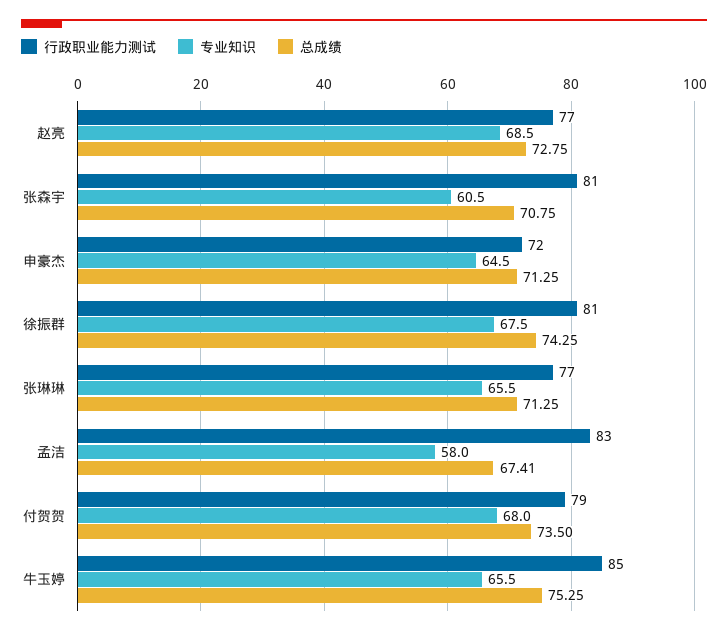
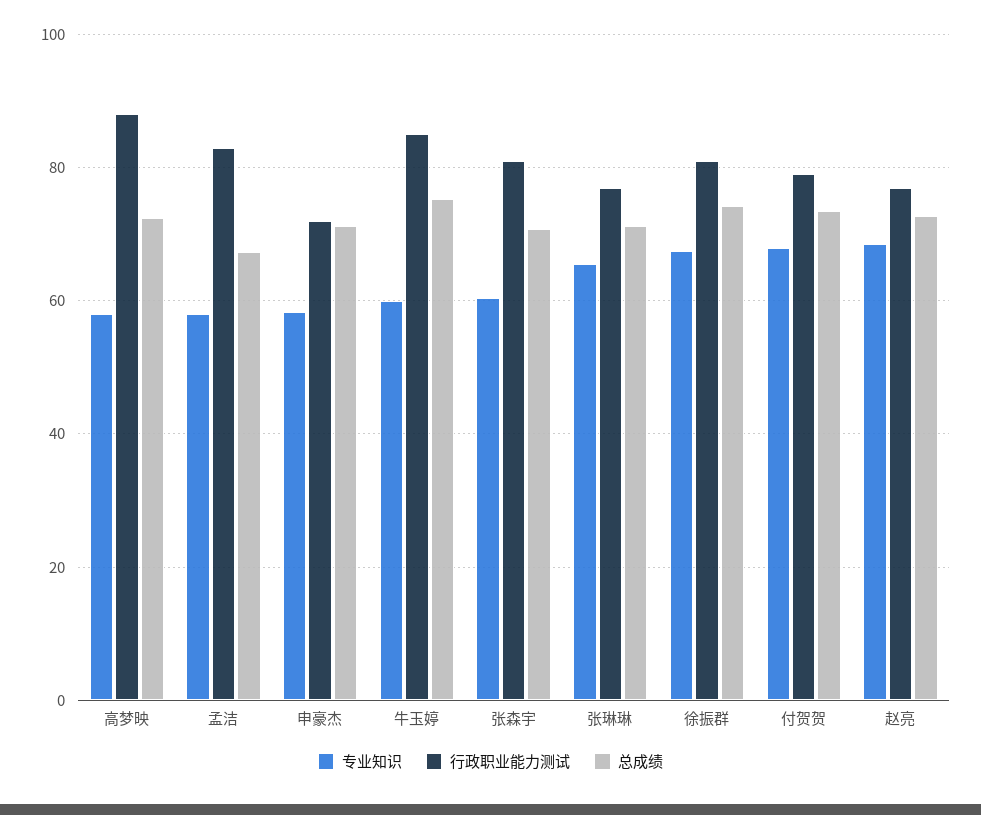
专业知识, 申豪杰: 64.5 -> 58
专业知识, 牛玉婷: 65.5 -> 60
专业知识, 高梦映: none -> 58
行政职业能力测试, 高梦映: none -> 88
总成绩, 高梦映: none -> 72

